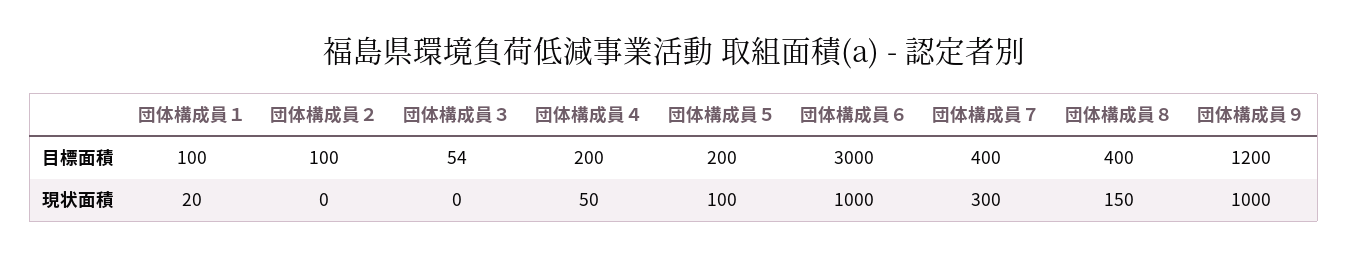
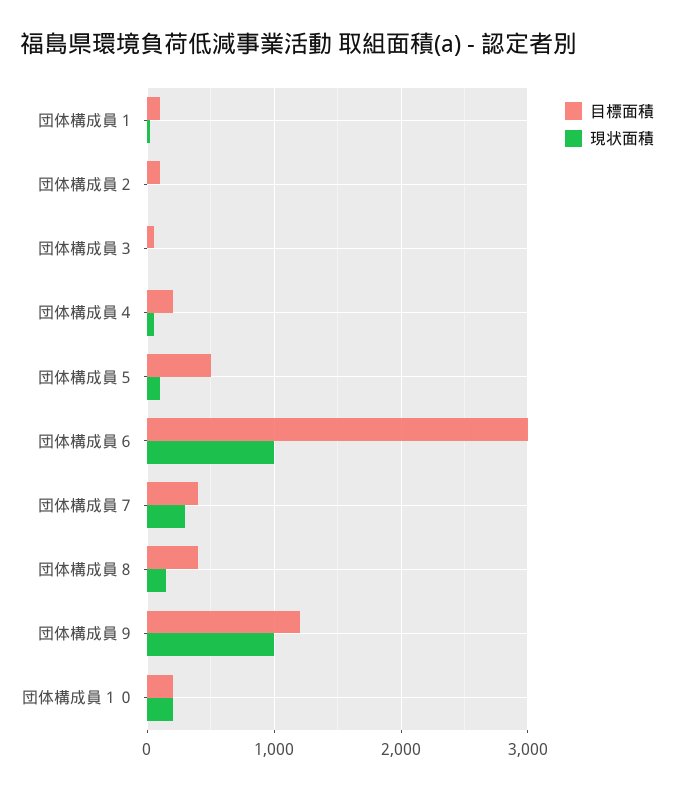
目標面積, 団体構成員５: 200 -> 500
目標面積, 団体構成員１０: none -> 200
現状面積, 団体構成員１０: none -> 200

